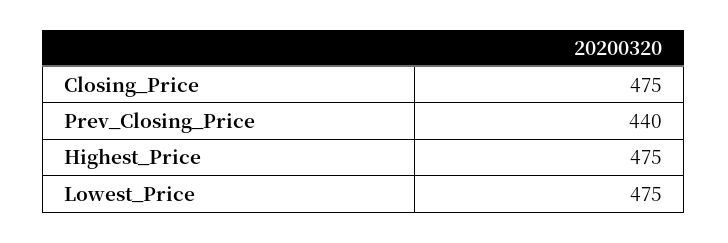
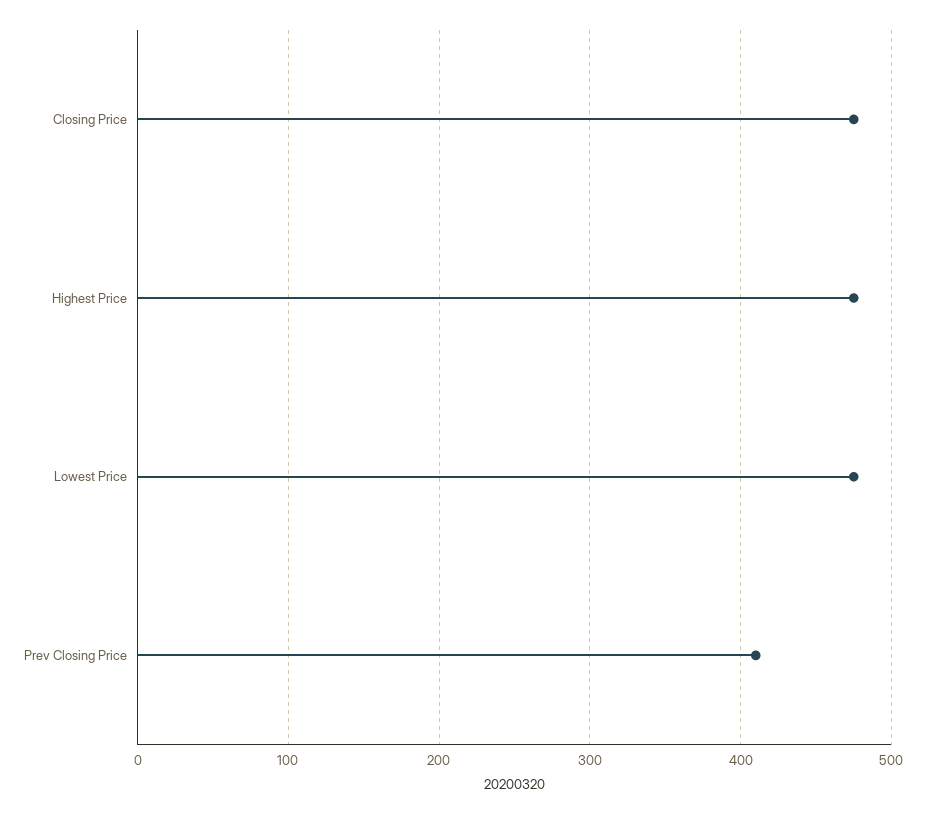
Prev_Closing_Price: 440 -> 410

